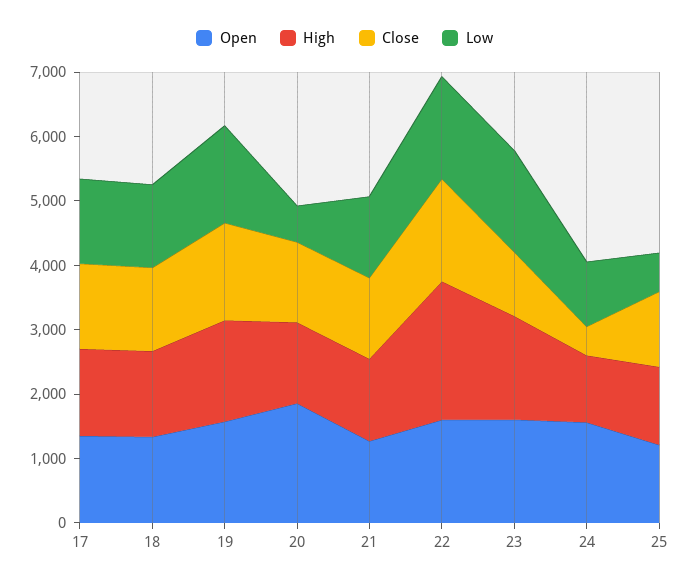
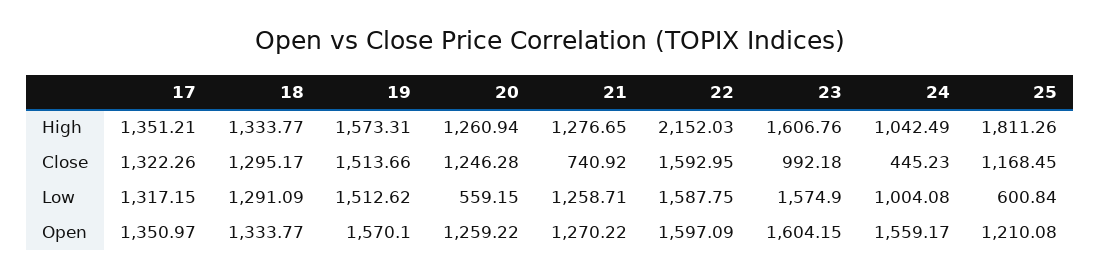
Open, 20: 1800 -> 1259.22
Close, 21: 1200 -> 740.92
High, 25: 1200 -> 1811.26

